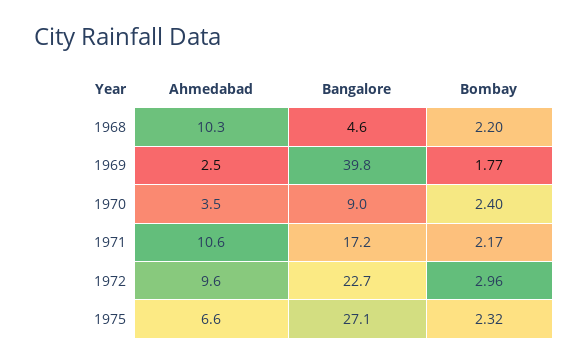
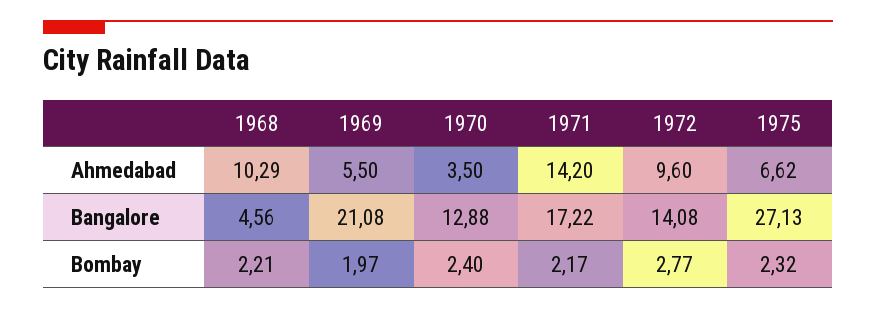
Bombay, 1968: 2.2 -> 2.21
Ahmedabad, 1969: 2.5 -> 5.5
Bangalore, 1969: 39.8 -> 21.08
Bombay, 1969: 1.77 -> 1.97
Bangalore, 1970: 9 -> 12.88
Ahmedabad, 1971: 10.6 -> 14.2
Bangalore, 1972: 22.7 -> 14.08
Bombay, 1972: 2.96 -> 2.77

